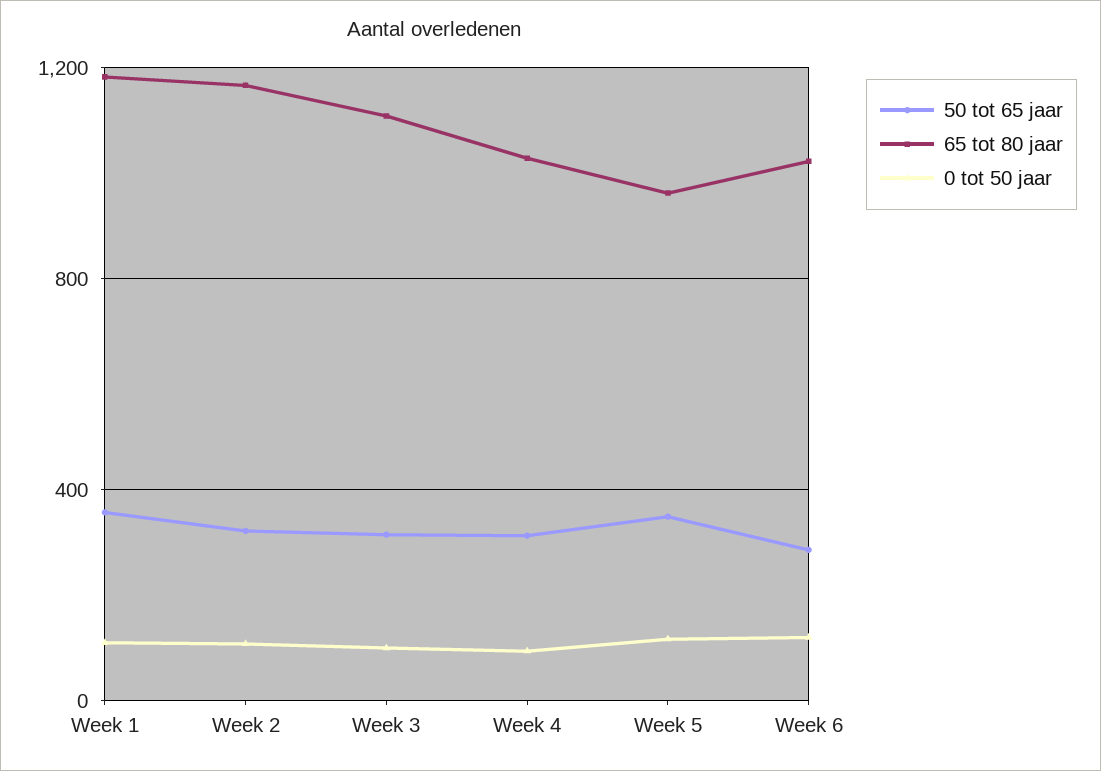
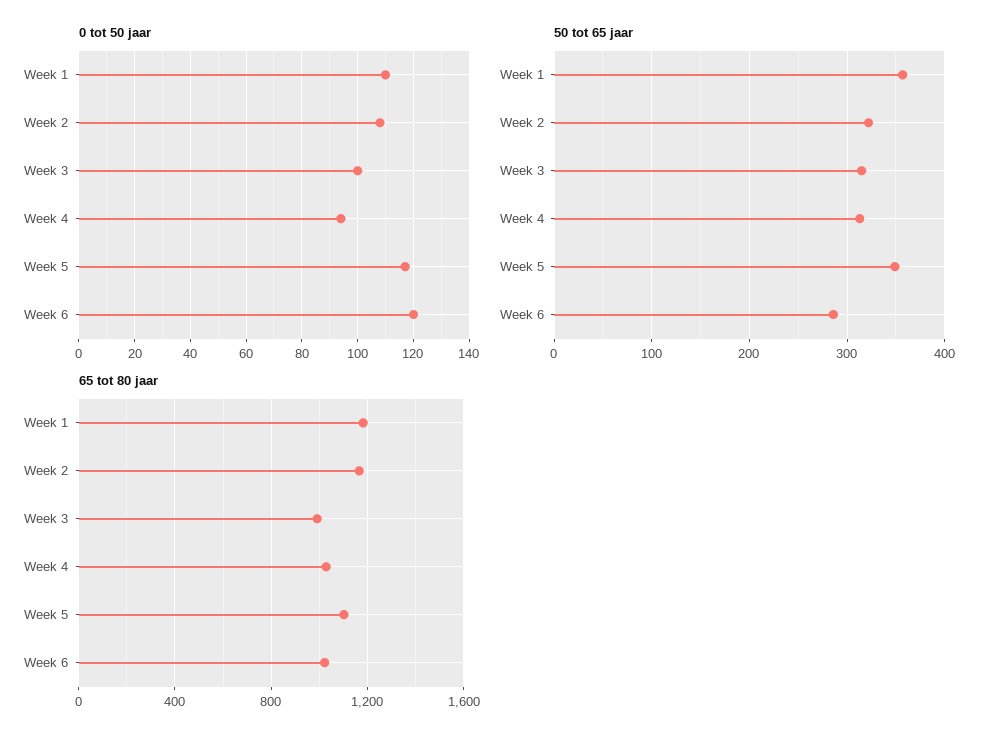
65 tot 80 jaar, Week 3: 1100 -> 1000
65 tot 80 jaar, Week 5: 950 -> 1100

